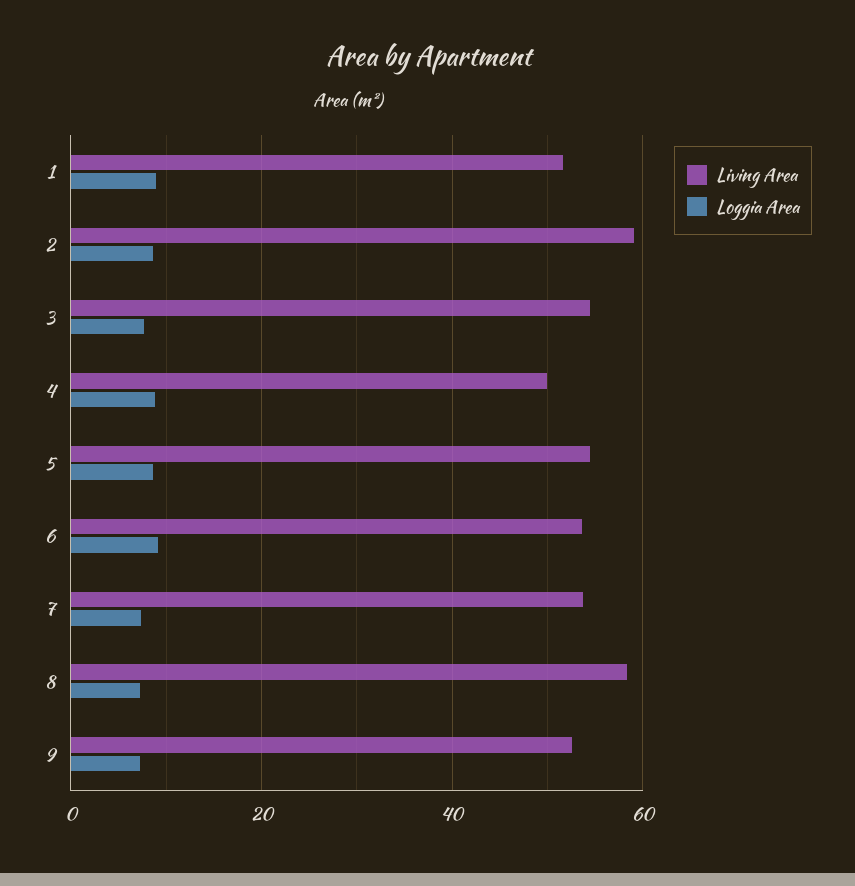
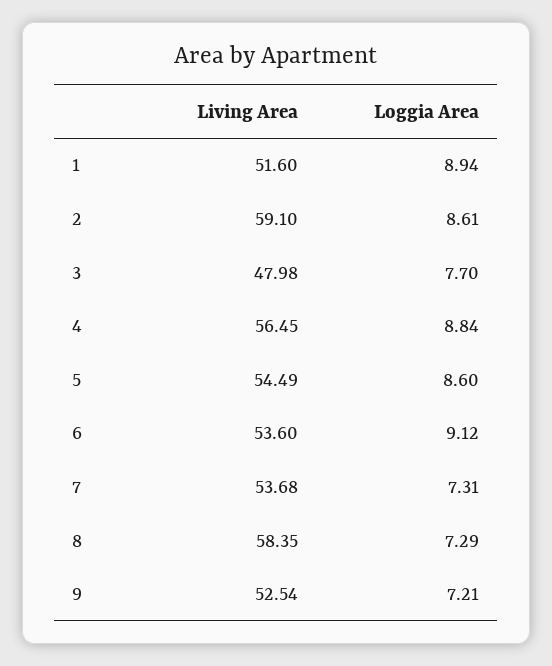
Living Area, 3: 54 -> 47.98
Living Area, 4: 50 -> 56.45

